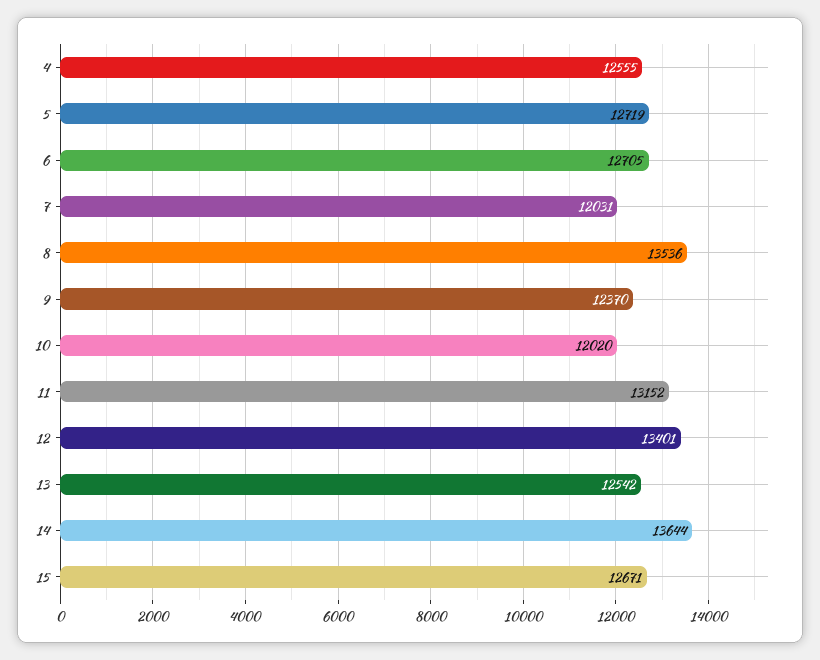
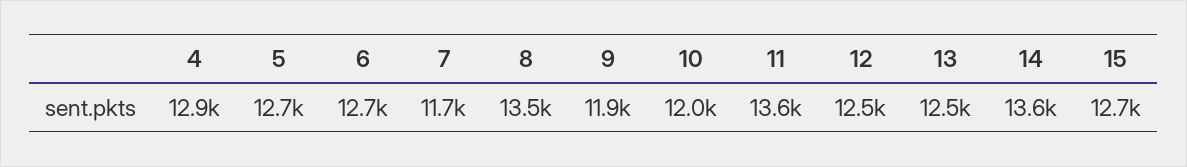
4: 12555 -> 12900
7: 12031 -> 11700
9: 12370 -> 11900
11: 13152 -> 13600
12: 13401 -> 12500

